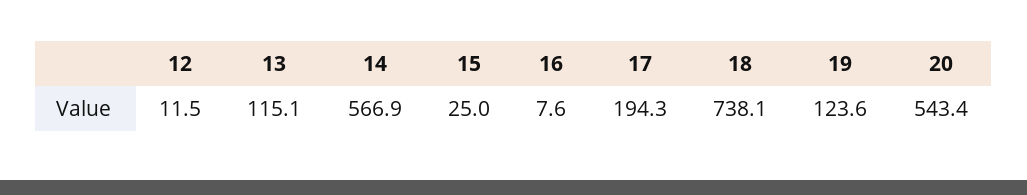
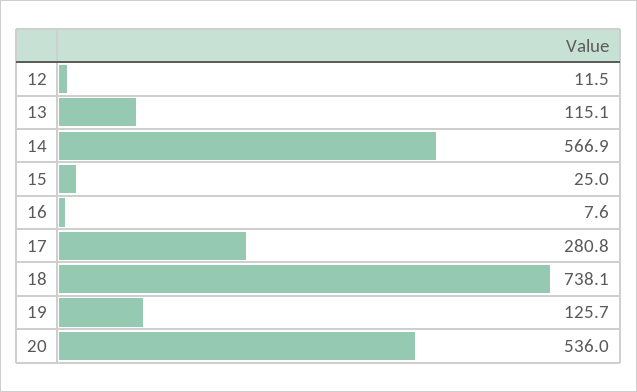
17: 194.3 -> 280.8
19: 123.6 -> 125.7
20: 543.4 -> 536

